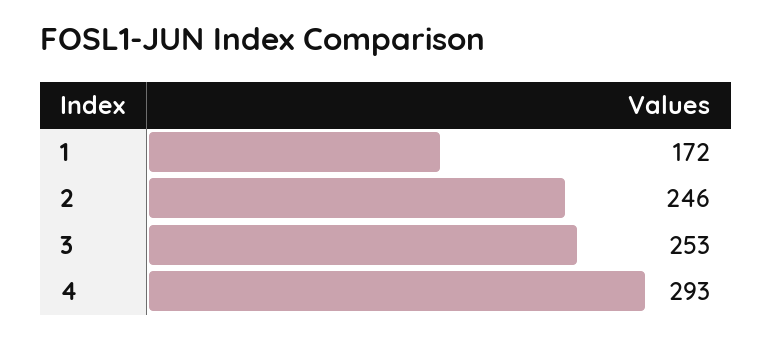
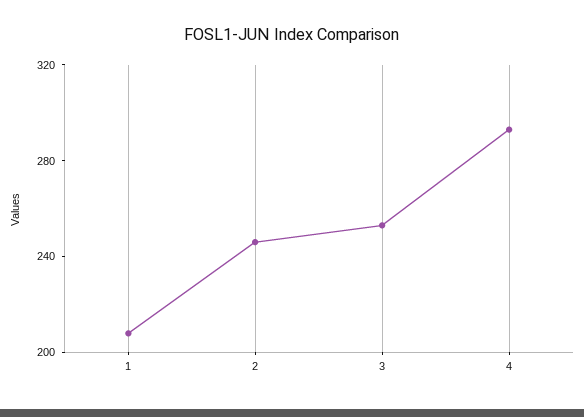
1: 172 -> 210

